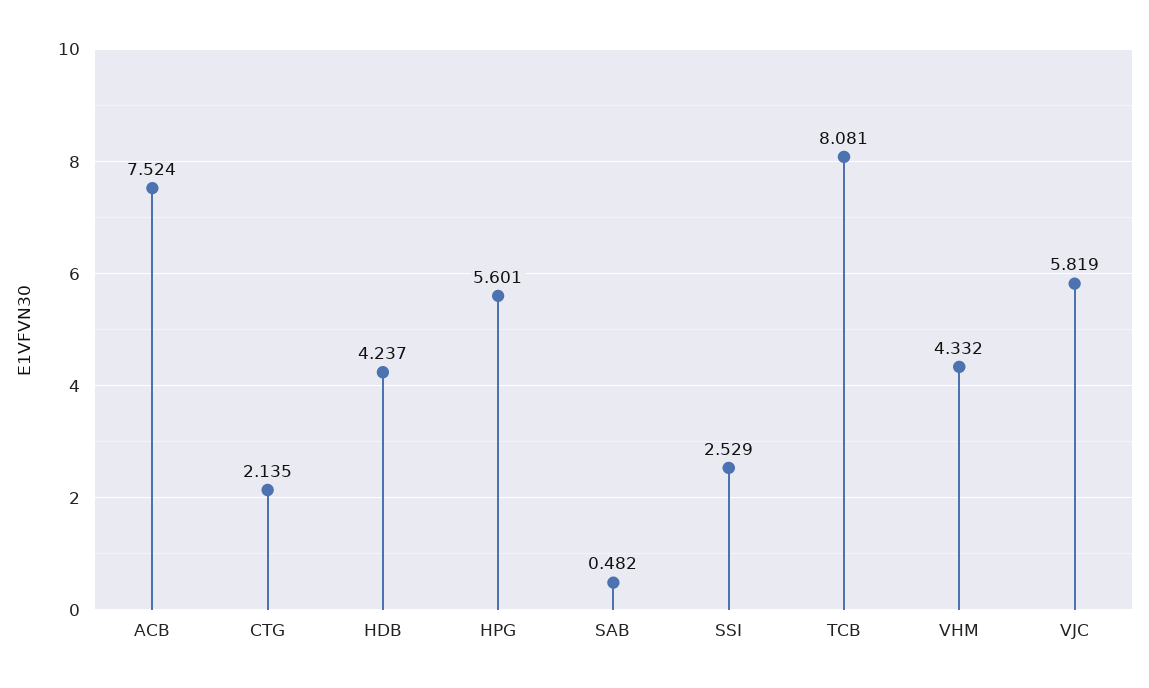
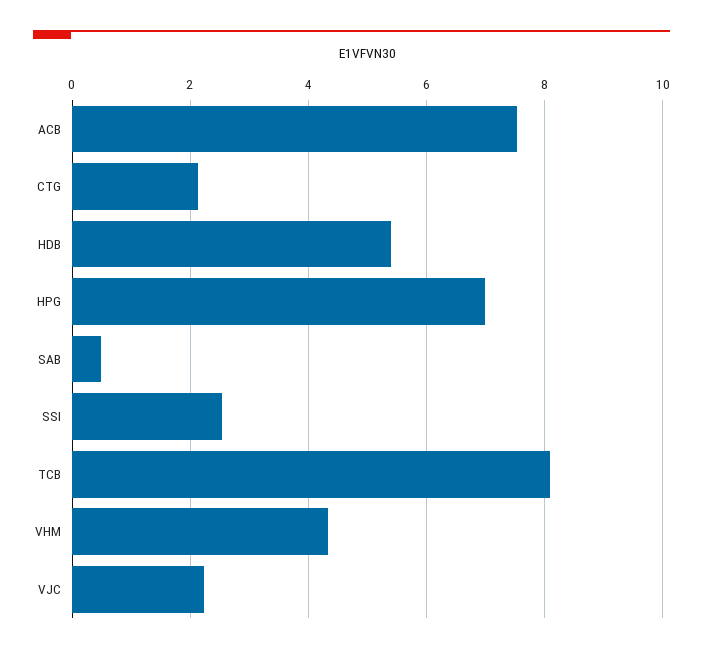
HDB: 4.237 -> 5.4
HPG: 5.601 -> 7
VJC: 5.819 -> 2.2

